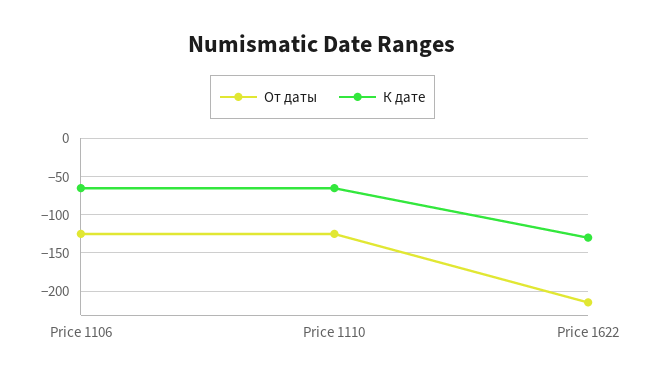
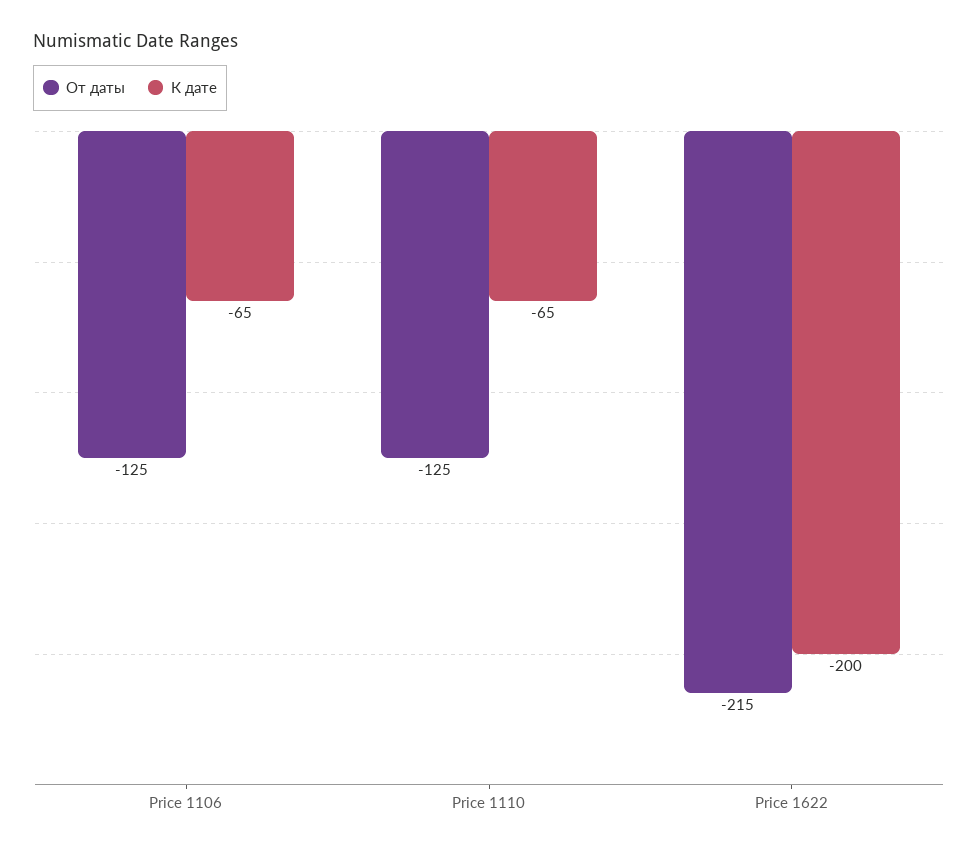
К дате, Price 1622: -130 -> -200

